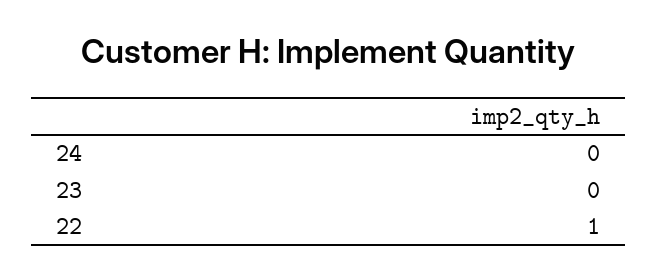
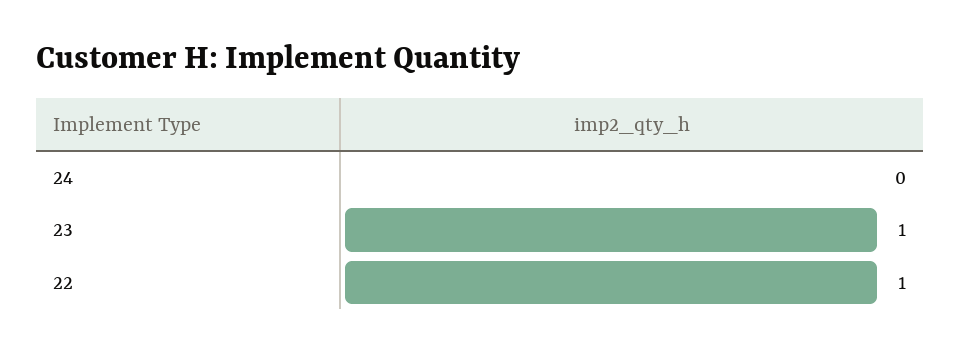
23: 0 -> 1

